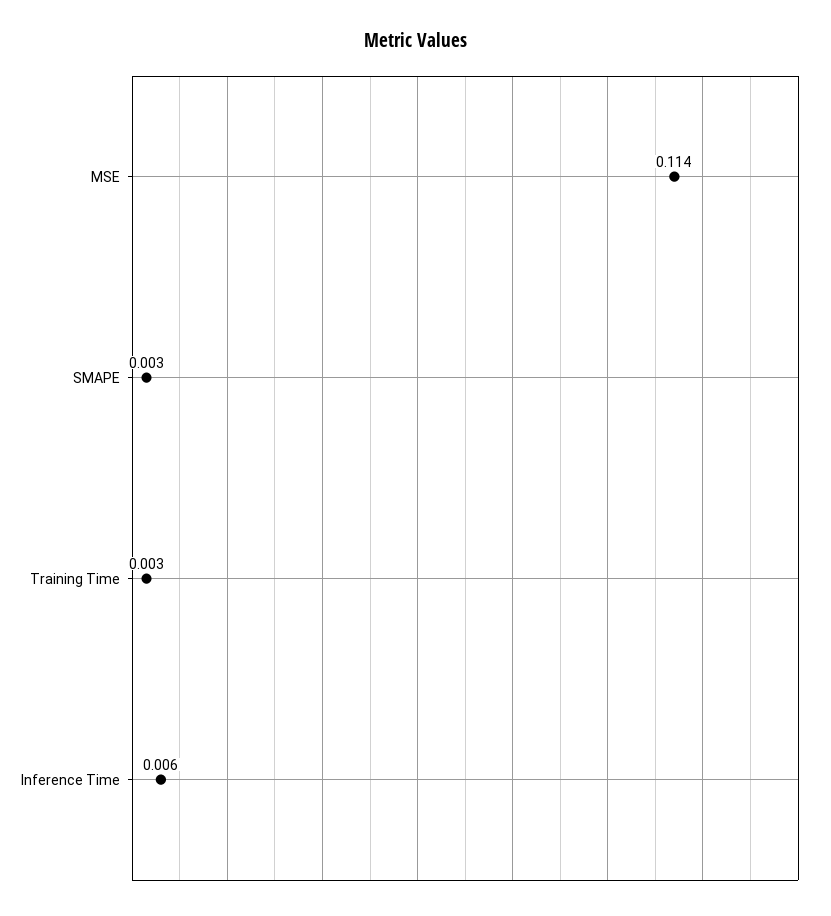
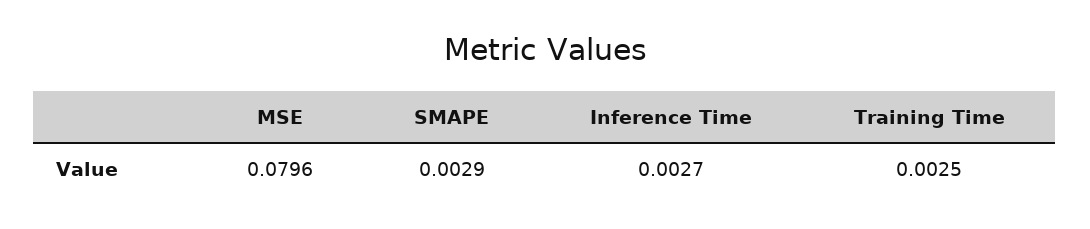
MSE: 0.114 -> 0.0796
Inference Time: 0.006 -> 0.0027

